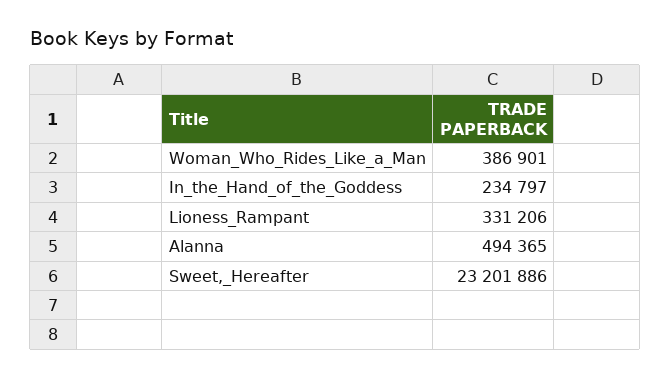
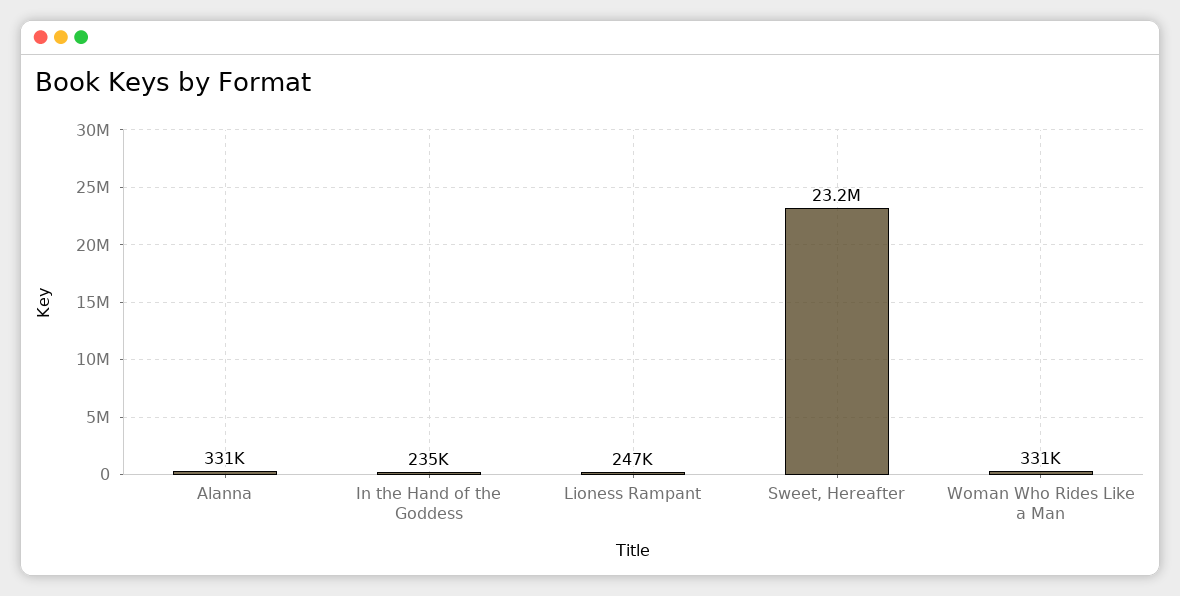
Woman_Who_Rides_Like_a_Man: 386901 -> 331000
Lioness_Rampant: 331206 -> 247000
Alanna: 494365 -> 331000

